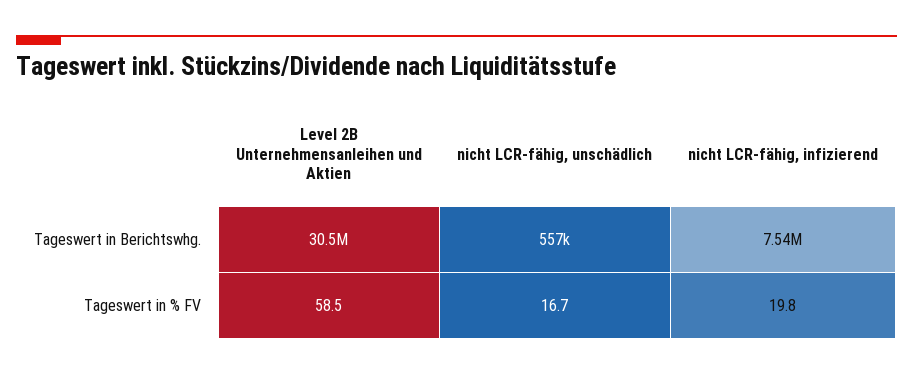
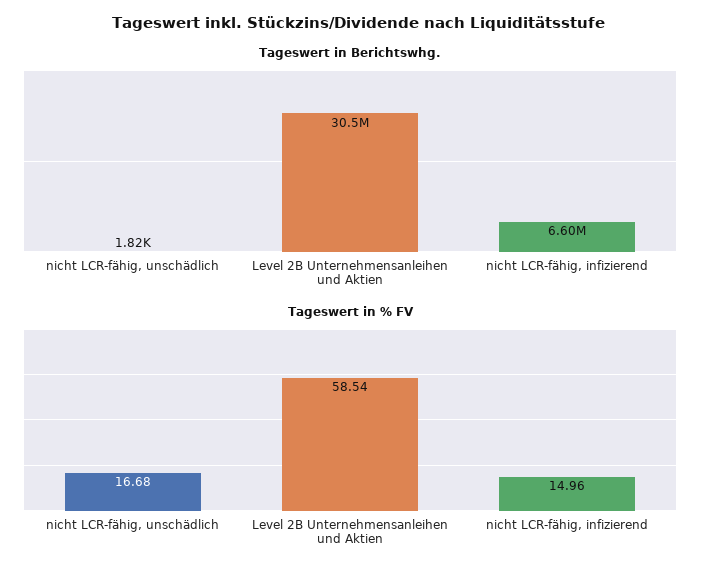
Tageswert in Berichtswhg., nicht LCR-fähig, unschädlich: 557000 -> 1820
Tageswert in Berichtswhg., nicht LCR-fähig, infizierend: 7540000 -> 6600000
Tageswert in % FV, nicht LCR-fähig, infizierend: 19.8 -> 14.96

